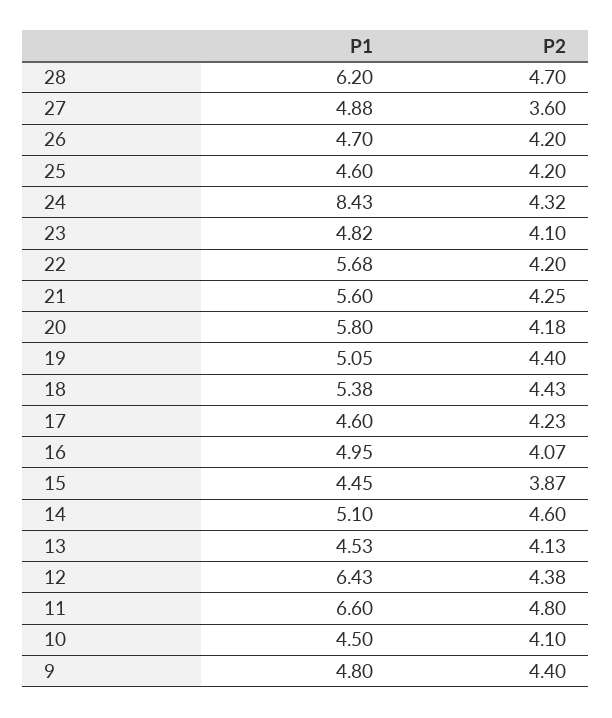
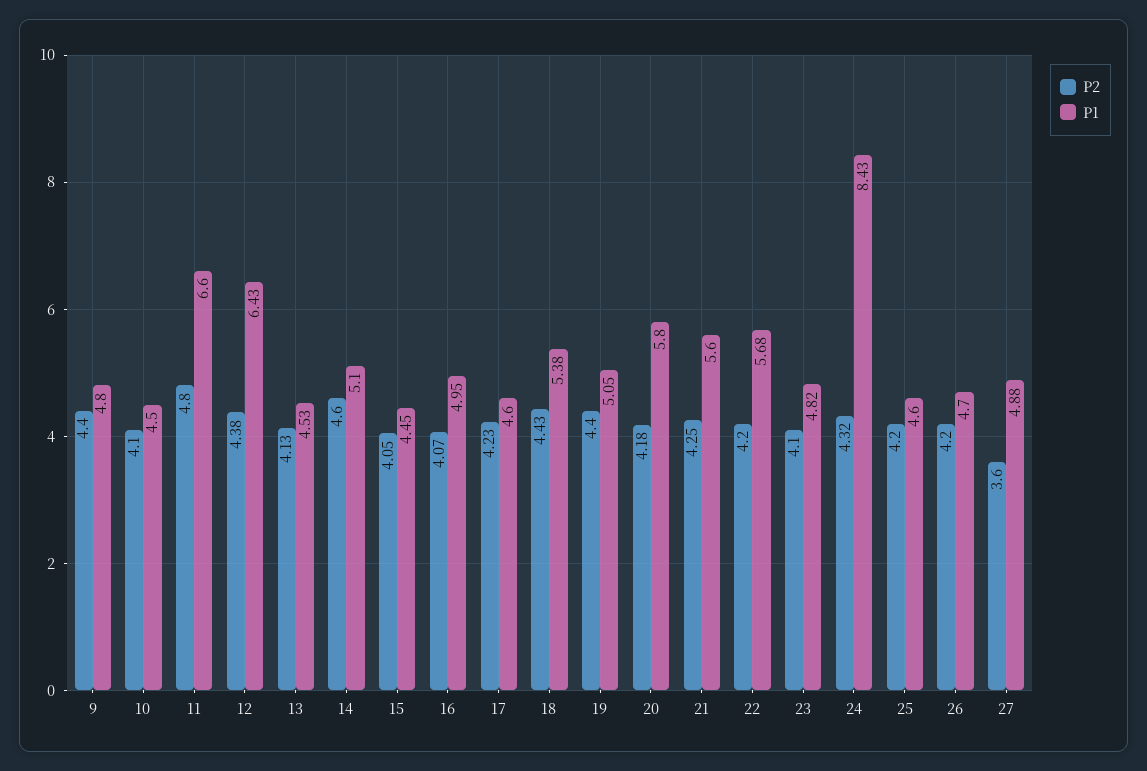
P1, 28: 6.2 -> none
P2, 28: 4.7 -> none
P2, 15: 3.87 -> 4.05

